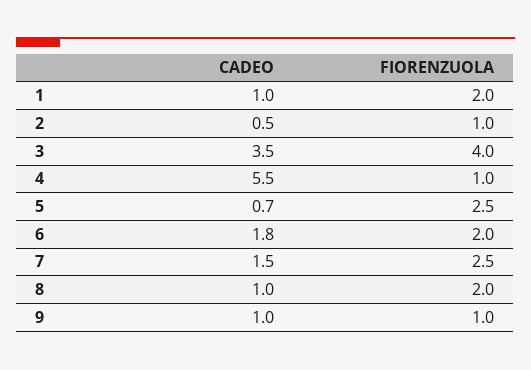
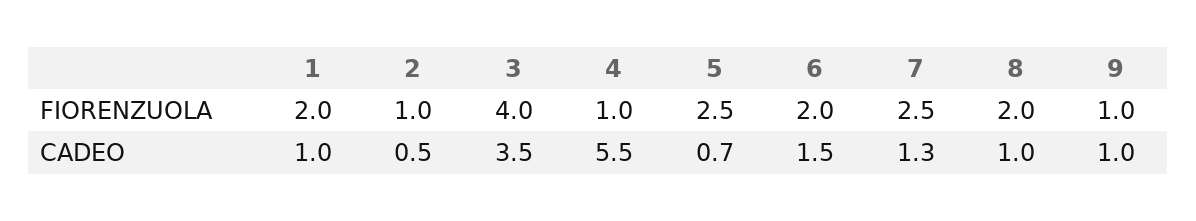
CADEO, 6: 1.8 -> 1.5
CADEO, 7: 1.5 -> 1.3

